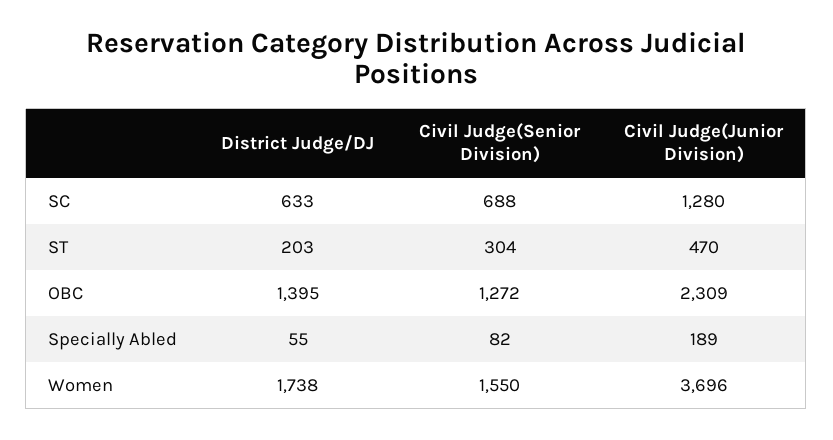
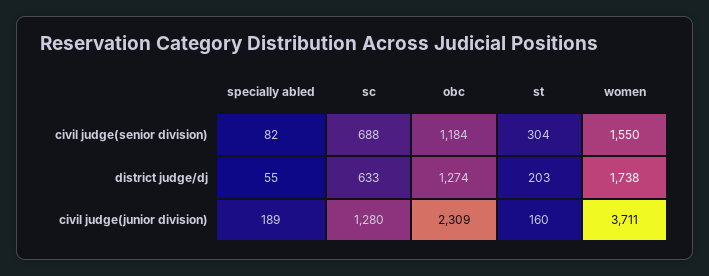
Civil Judge(Junior Division), ST: 470 -> 160
District Judge/DJ, OBC: 1395 -> 1274
Civil Judge(Senior Division), OBC: 1272 -> 1184
Civil Judge(Junior Division), Women: 3696 -> 3711

